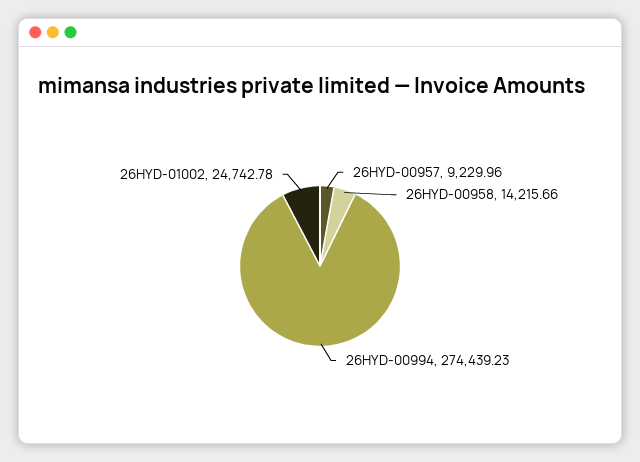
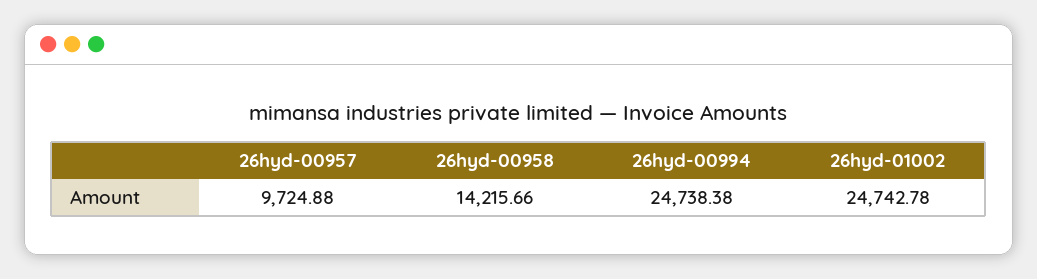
26HYD-00957: 9229.96 -> 9724.88
26HYD-00994: 274439.23 -> 24738.38

